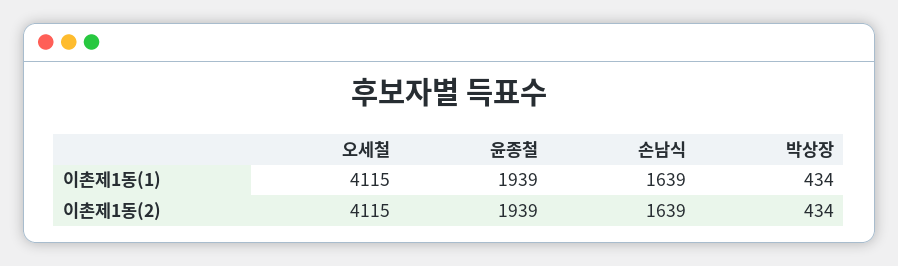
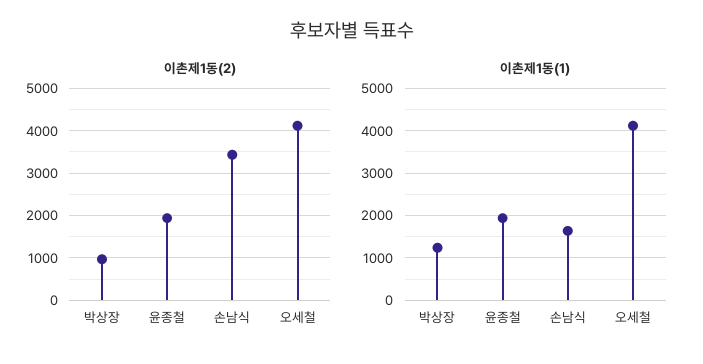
이촌제1동(1), 박상장: 434 -> 1200
이촌제1동(2), 손남식: 1639 -> 3400
이촌제1동(2), 박상장: 434 -> 1000

